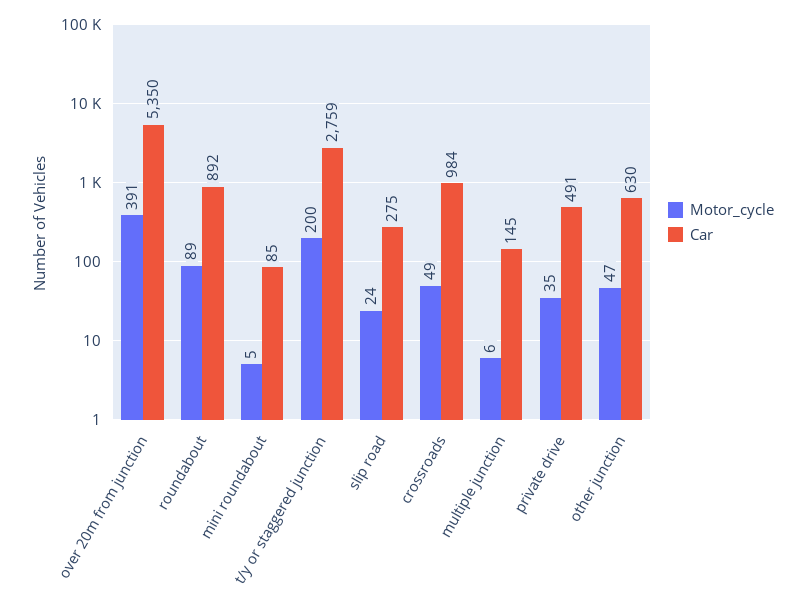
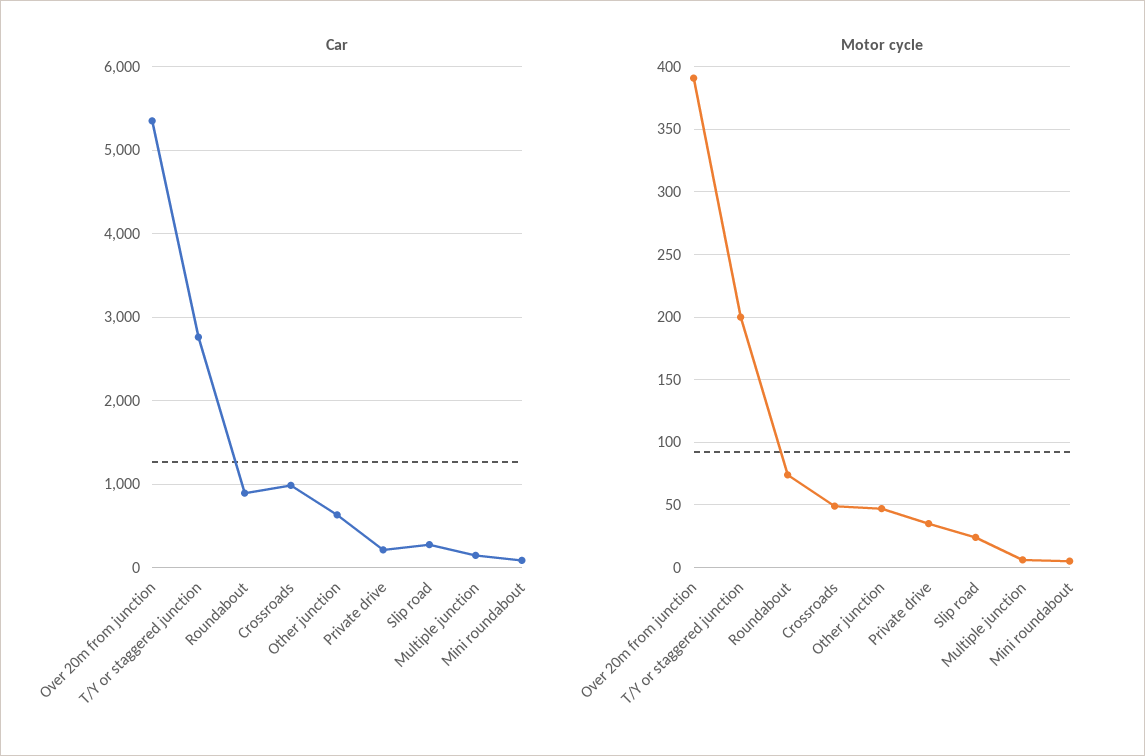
Motor_cycle, roundabout: 89 -> 75
Car, private drive: 491 -> 200

